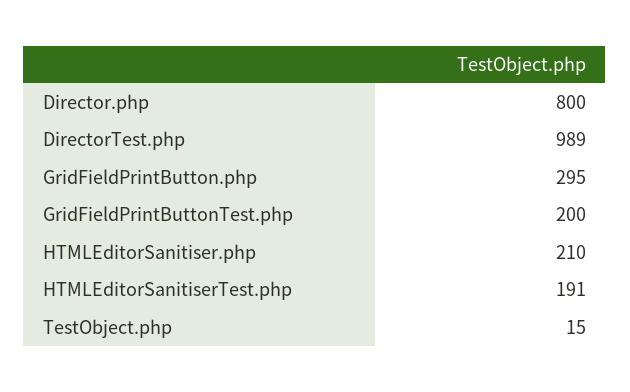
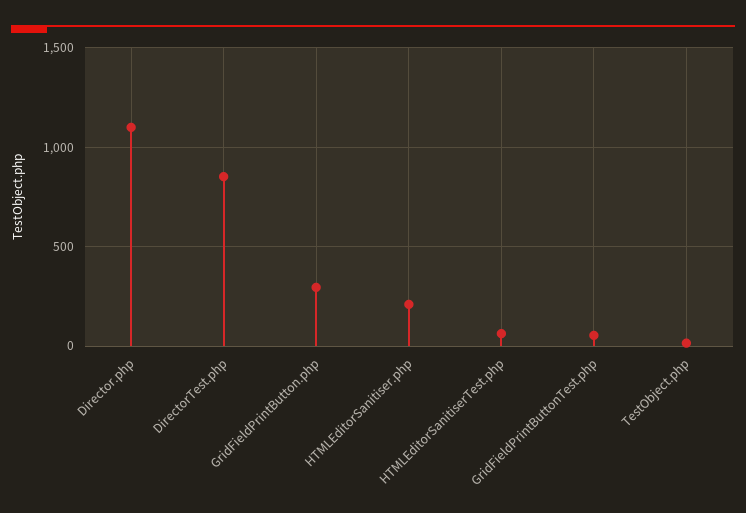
Director.php: 800 -> 1100
DirectorTest.php: 989 -> 850
GridFieldPrintButtonTest.php: 200 -> 50
HTMLEditorSanitiserTest.php: 191 -> 50

